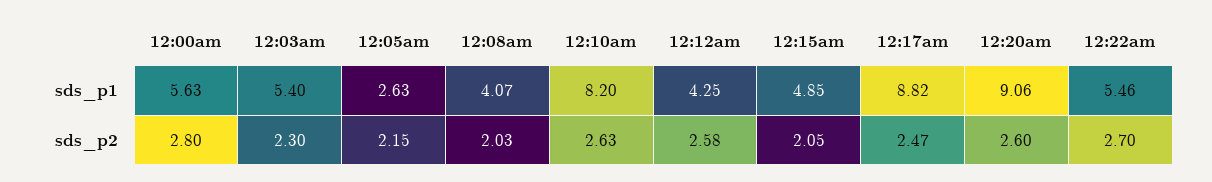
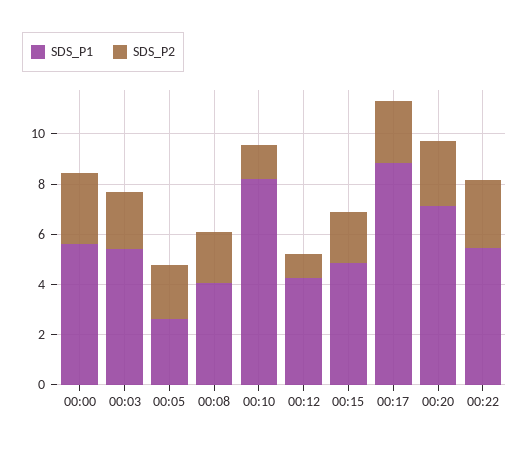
sds_p1, 12:20am: 9.06 -> 7
sds_p2, 12:10am: 2.63 -> 1.5
sds_p2, 12:12am: 2.58 -> 1

